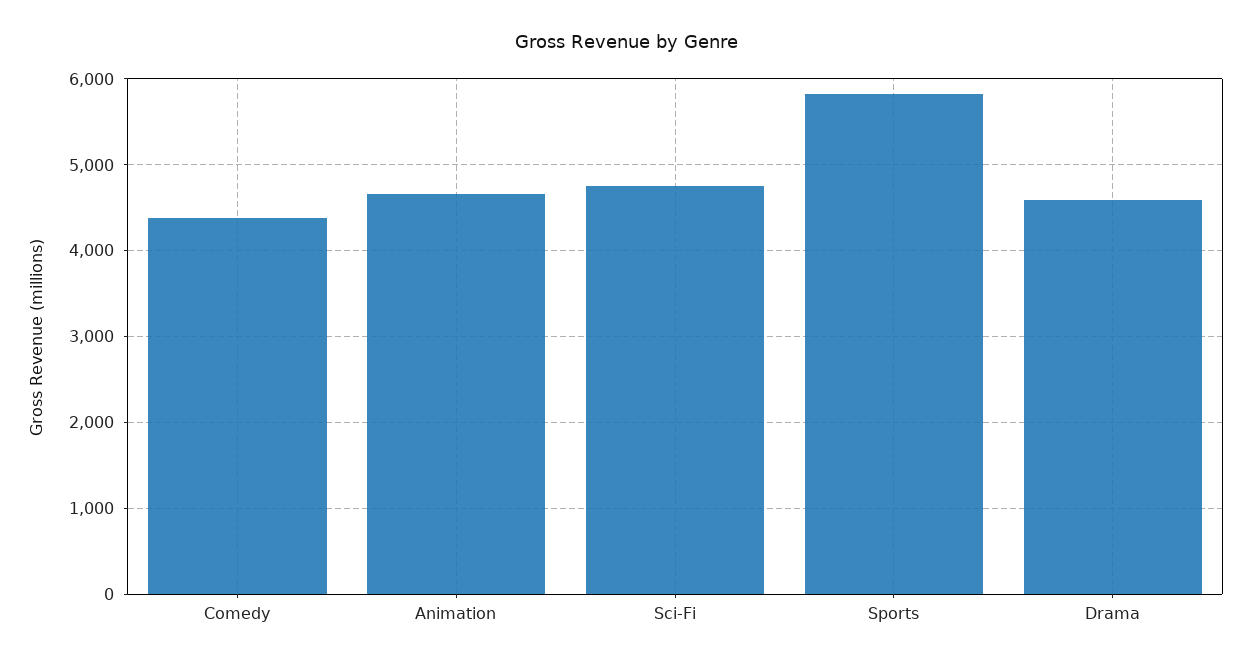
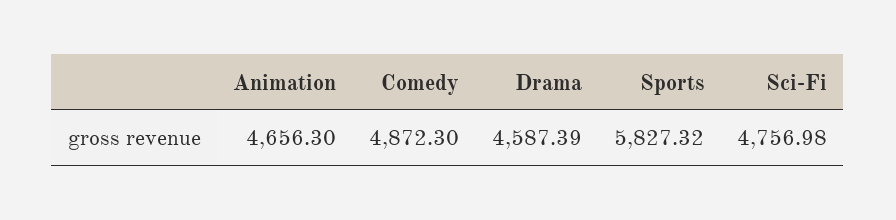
Comedy: 4400 -> 4872.3

